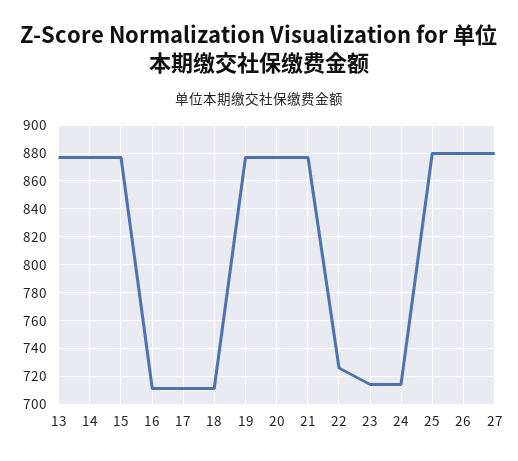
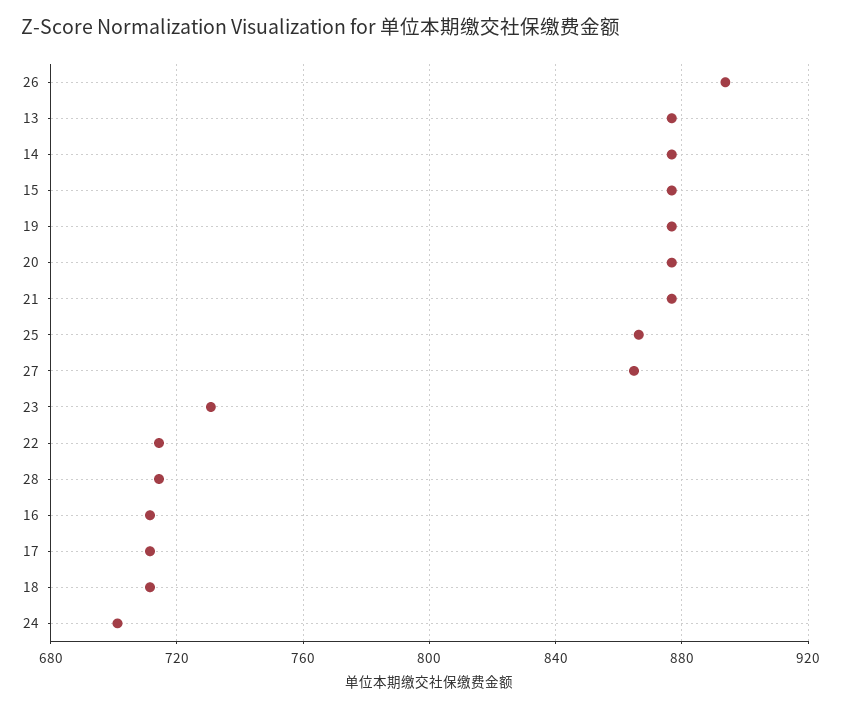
22: 725 -> 715
23: 715 -> 730
24: 715 -> 700
25: 880 -> 865
26: 880 -> 895
27: 880 -> 865
28: none -> 715

